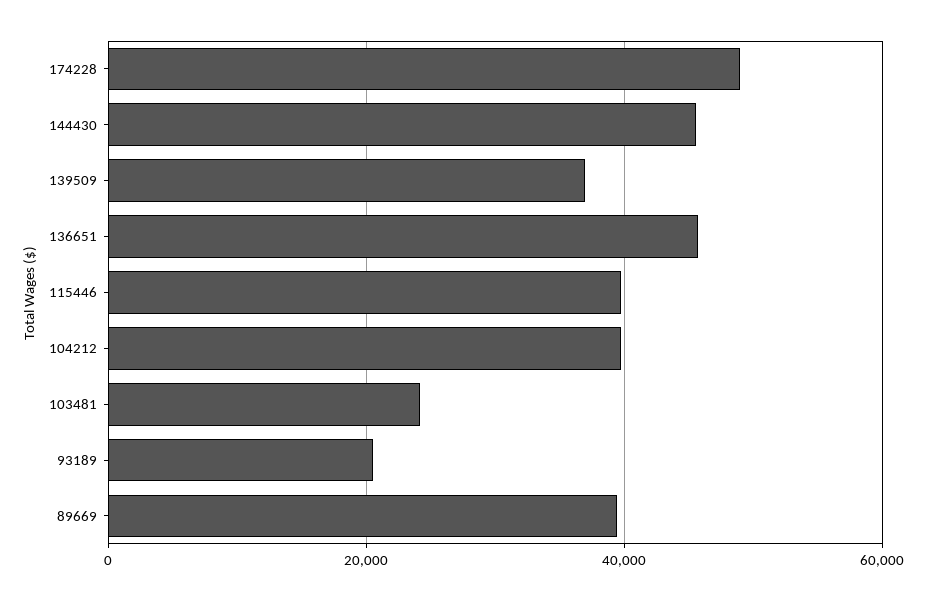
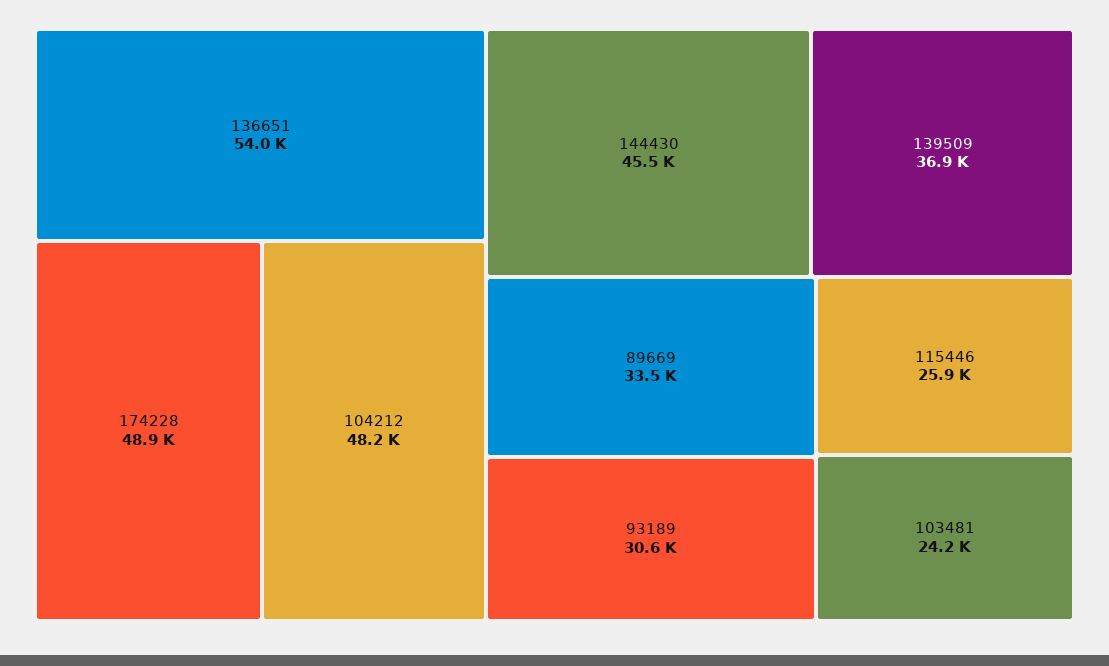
136651: 46000 -> 54000
115446: 40000 -> 25900
104212: 40000 -> 48200
93189: 20000 -> 30600
89669: 40000 -> 33500

